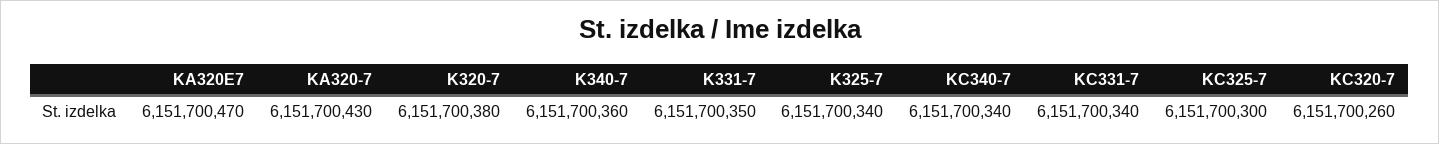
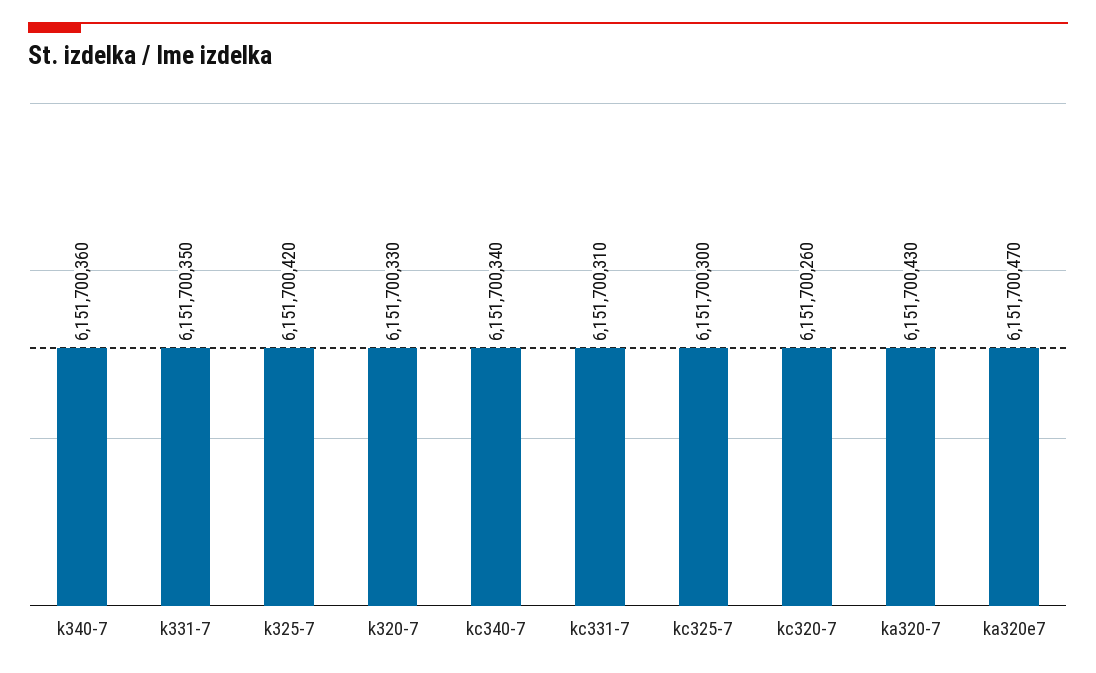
K320-7: 6151700380 -> 6151700330
K325-7: 6151700340 -> 6151700420
KC331-7: 6151700340 -> 6151700310

